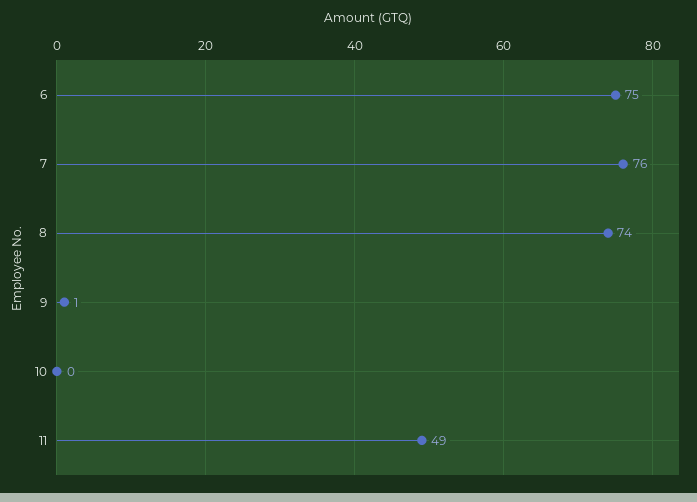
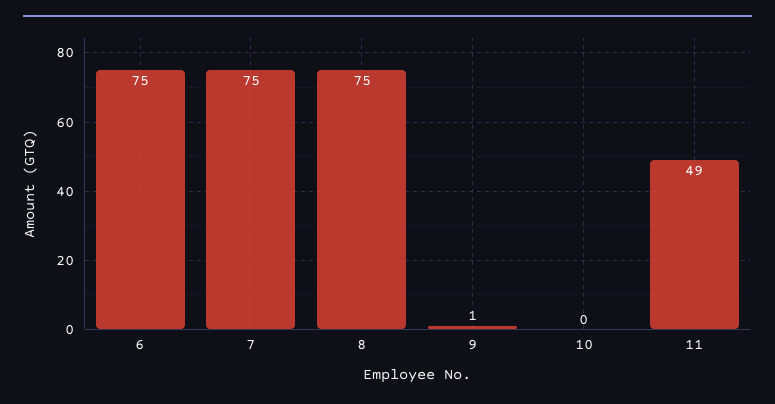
7: 76 -> 75
8: 74 -> 75

